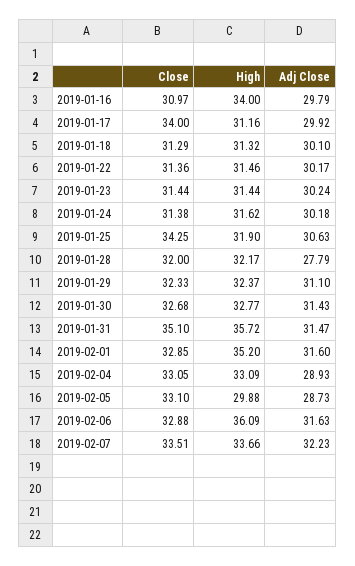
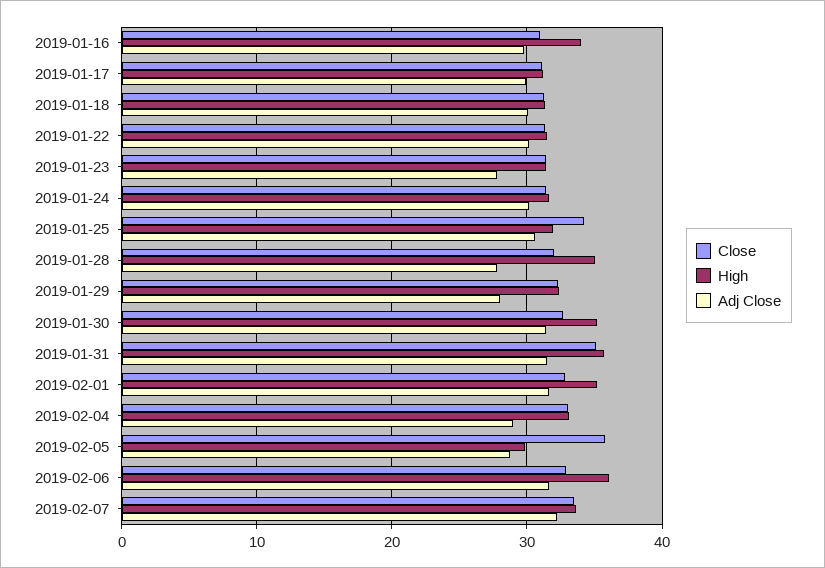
Close, 2019-01-17: 34 -> 31
Adj Close, 2019-01-23: 30.24 -> 28
High, 2019-01-28: 32.17 -> 35
Adj Close, 2019-01-29: 31.1 -> 28
High, 2019-01-30: 32.77 -> 35
Close, 2019-02-05: 33.1 -> 36

